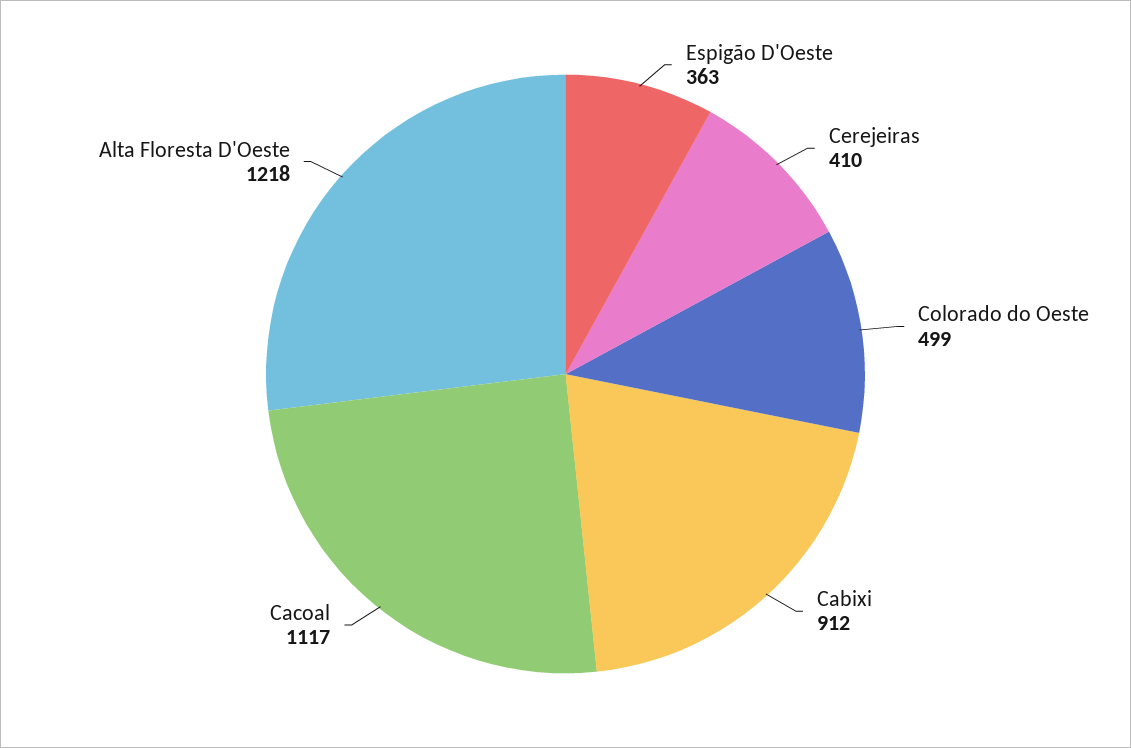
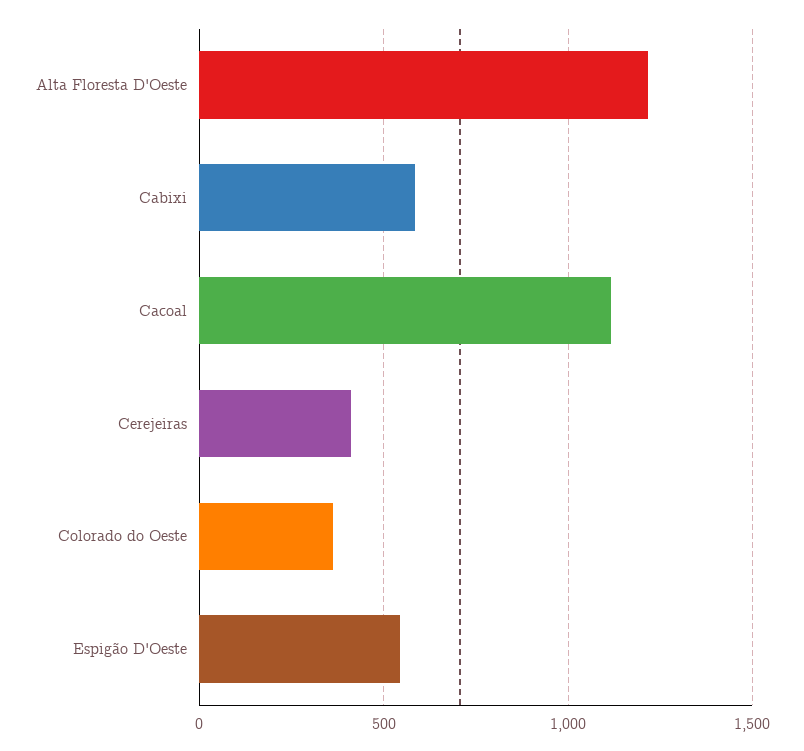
Espigão D'Oeste: 363 -> 550
Colorado do Oeste: 499 -> 350
Cabixi: 912 -> 600

